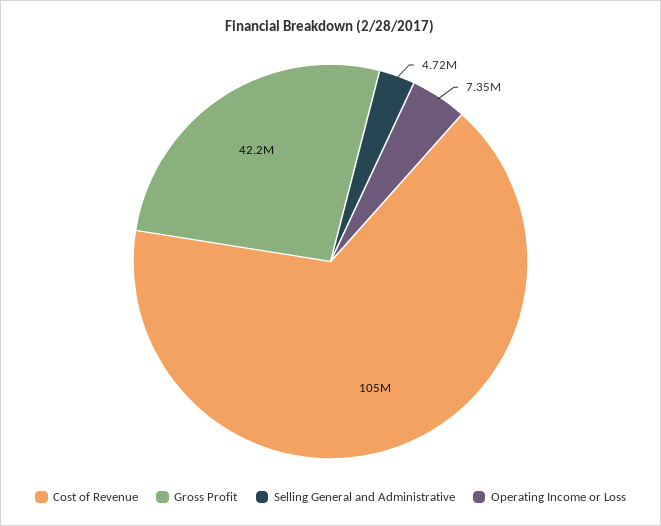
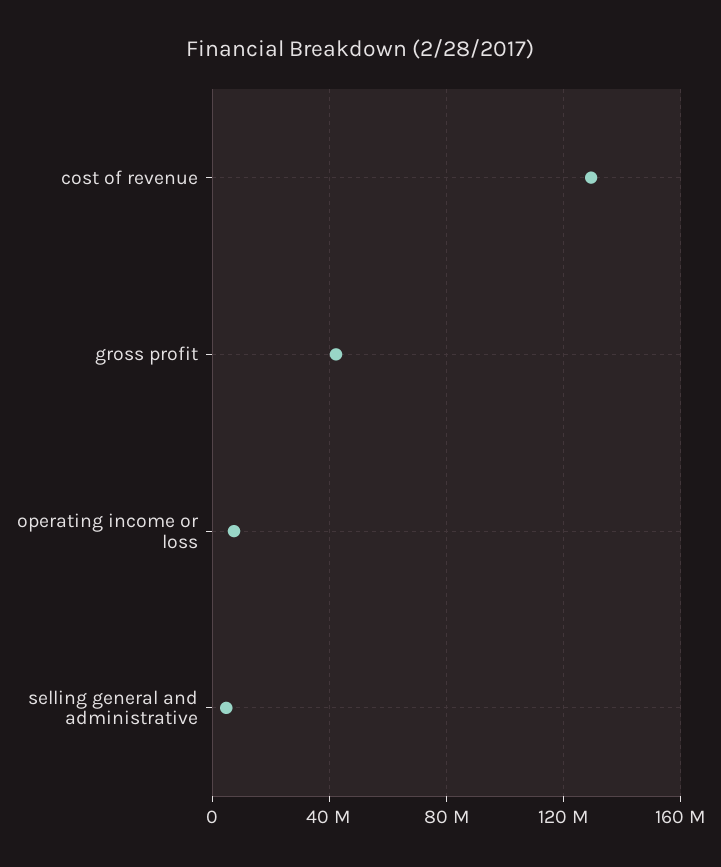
Cost of Revenue: 105000000 -> 130000000

